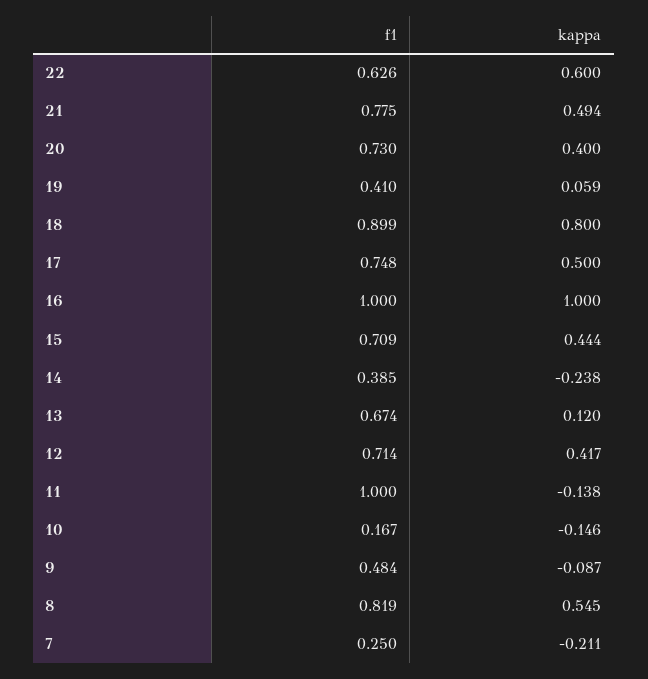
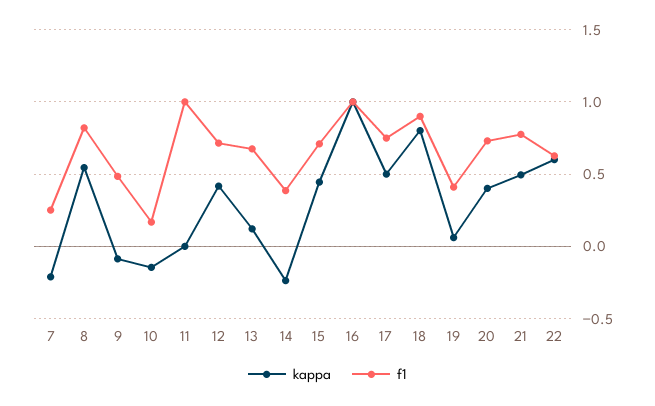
kappa, 11: -0.138 -> 0

